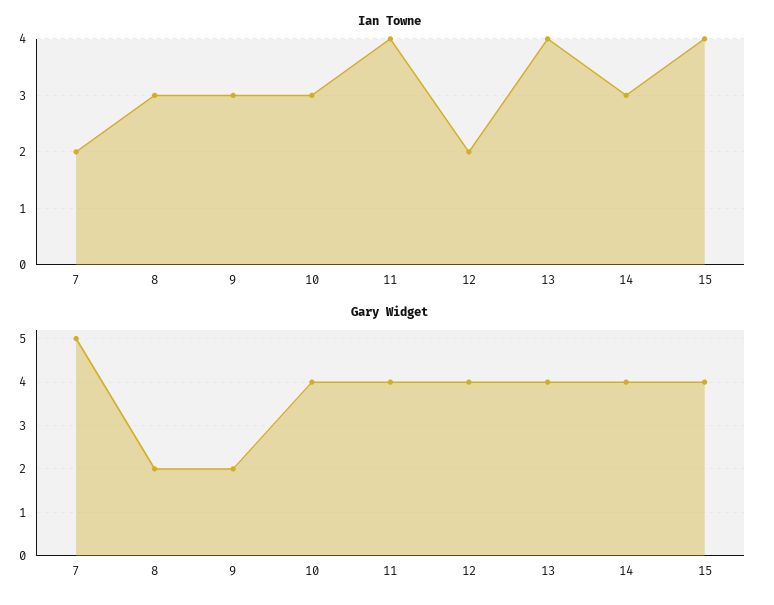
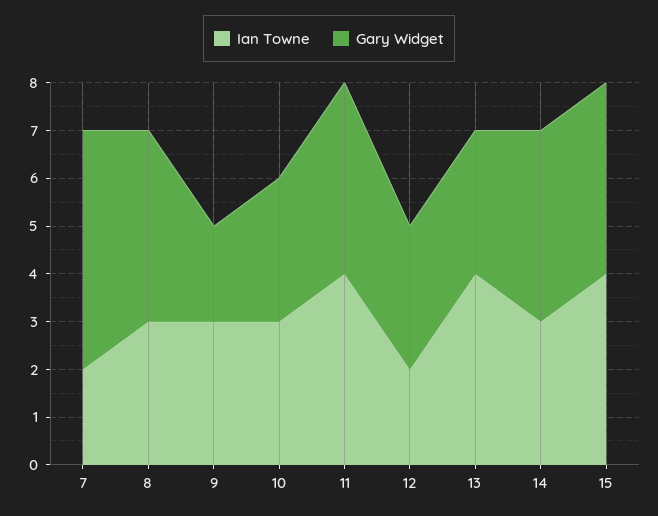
Gary Widget, 8: 2 -> 4
Gary Widget, 10: 4 -> 3
Gary Widget, 12: 4 -> 3
Gary Widget, 13: 4 -> 3

